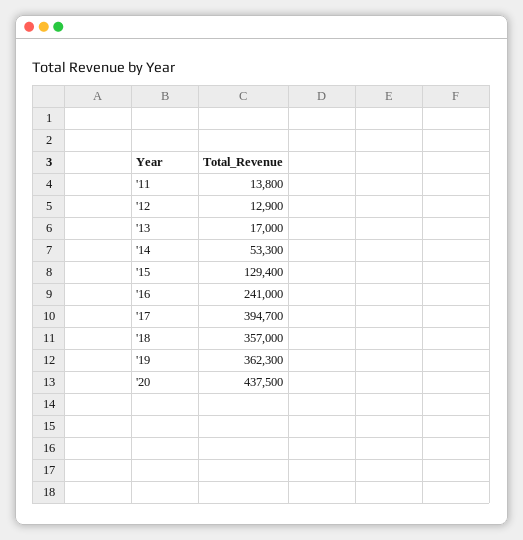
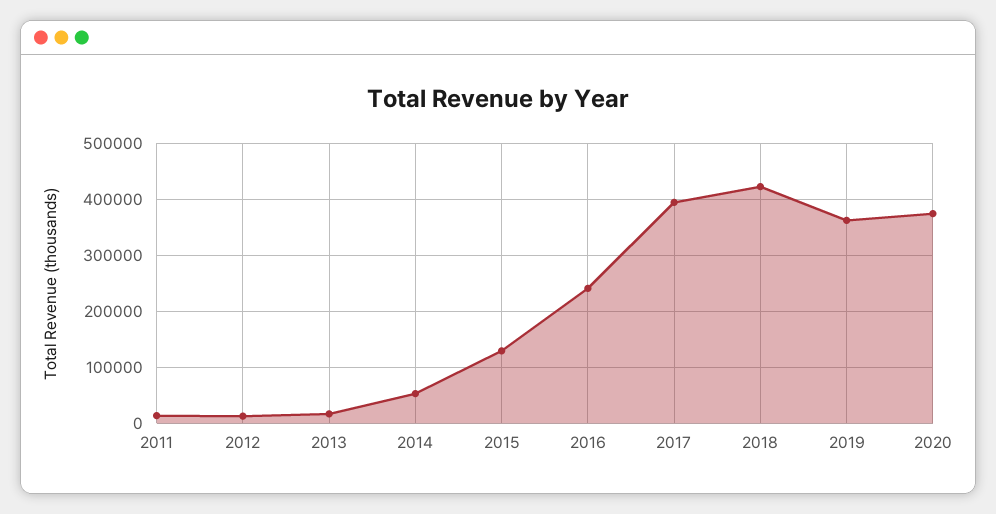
'18: 357000 -> 420000
'20: 437500 -> 380000

